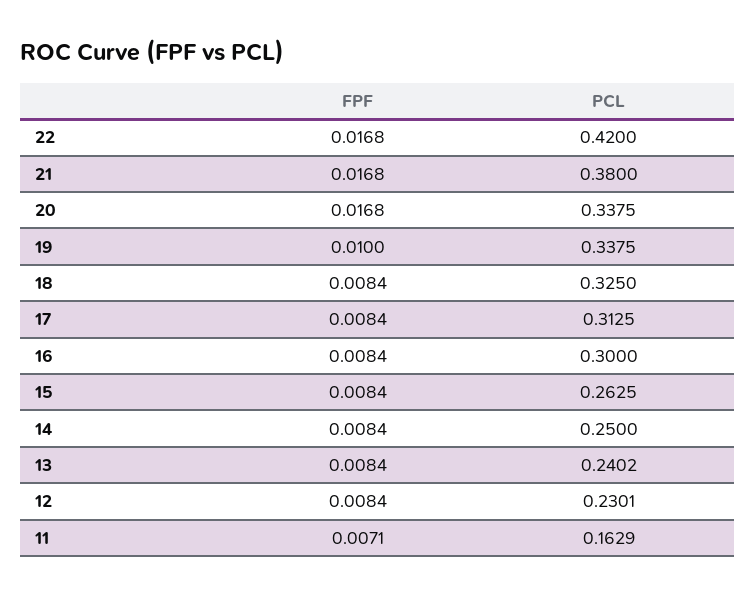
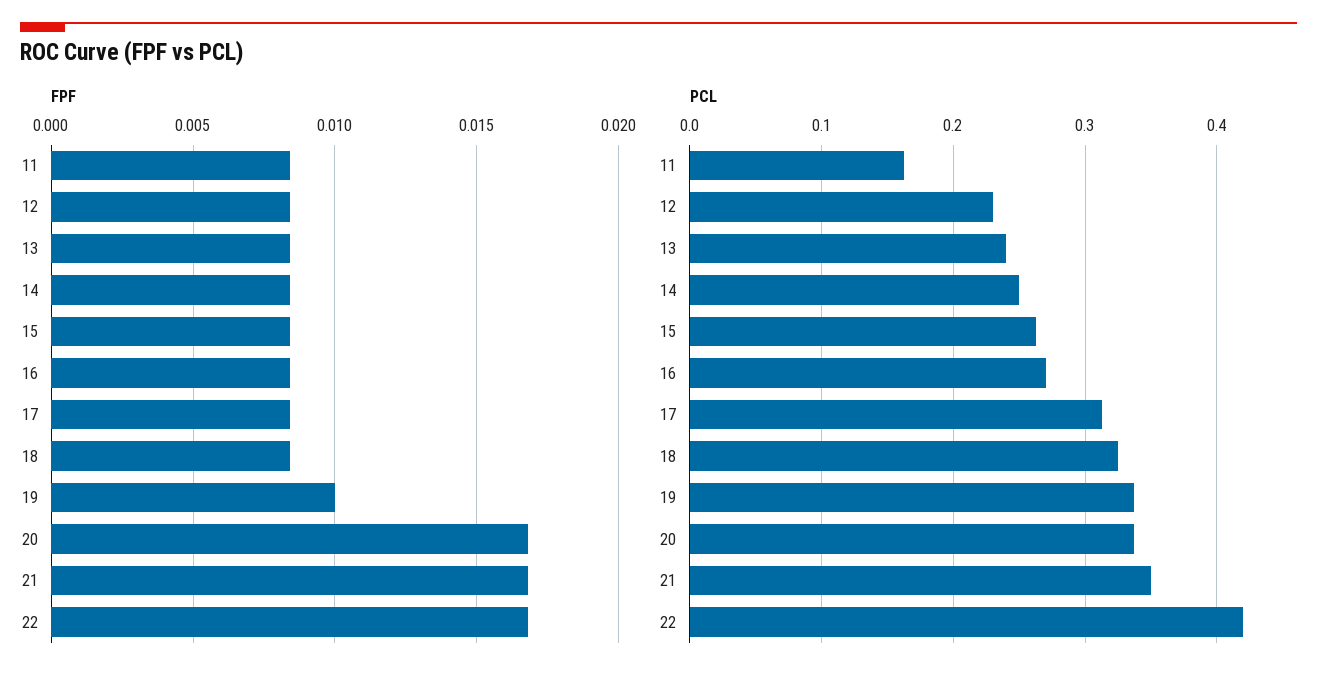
PCL, 21: 0.38 -> 0.35
PCL, 16: 0.3 -> 0.27
FPF, 11: 0.0071 -> 0.0085

